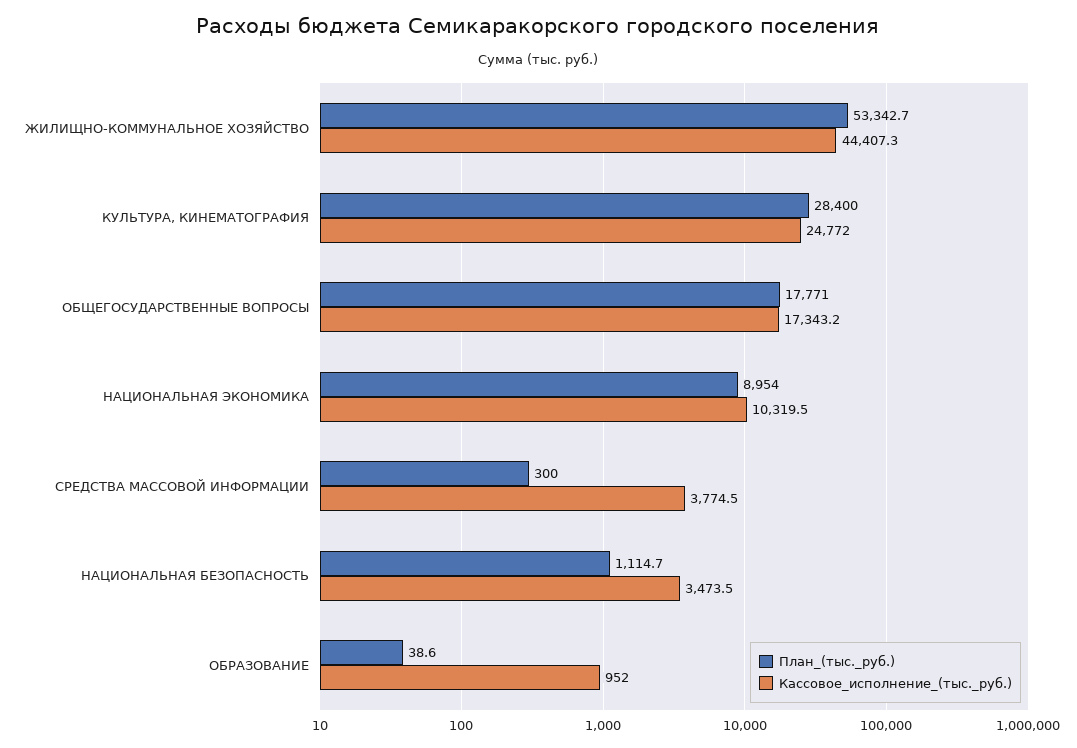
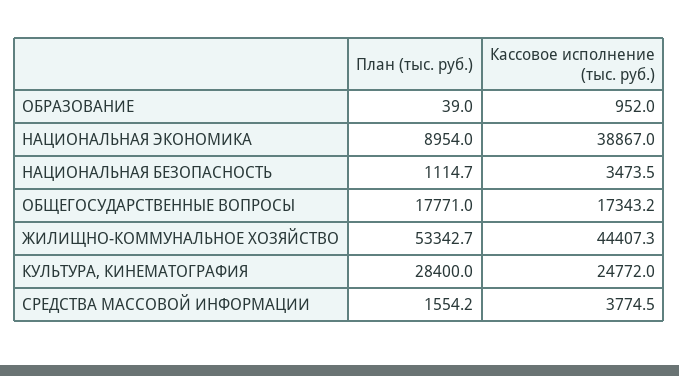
Кассовое_исполнение_(тыс._руб.), НАЦИОНАЛЬНАЯ ЭКОНОМИКА: 10319.5 -> 38867
План_(тыс._руб.), СРЕДСТВА МАССОВОЙ ИНФОРМАЦИИ: 300 -> 1554.2
План_(тыс._руб.), ОБРАЗОВАНИЕ: 38.6 -> 39

